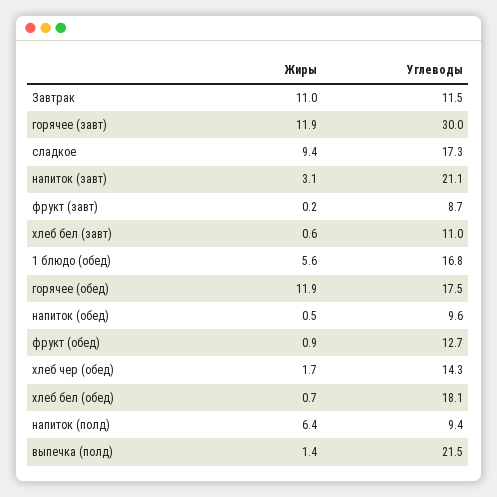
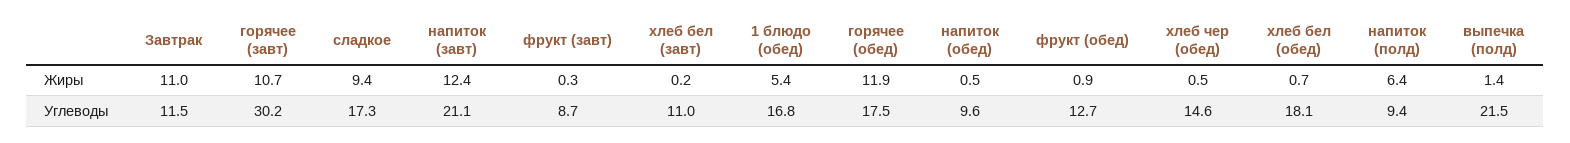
Жиры, горячее (завт): 11.9 -> 10.7
Углеводы, горячее (завт): 30 -> 30.2
Жиры, напиток (завт): 3.1 -> 12.4
Жиры, фрукт (завт): 0.2 -> 0.3
Жиры, хлеб бел (завт): 0.6 -> 0.2
Жиры, 1 блюдо (обед): 5.6 -> 5.4
Жиры, хлеб чер (обед): 1.7 -> 0.5
Углеводы, хлеб чер (обед): 14.3 -> 14.6

